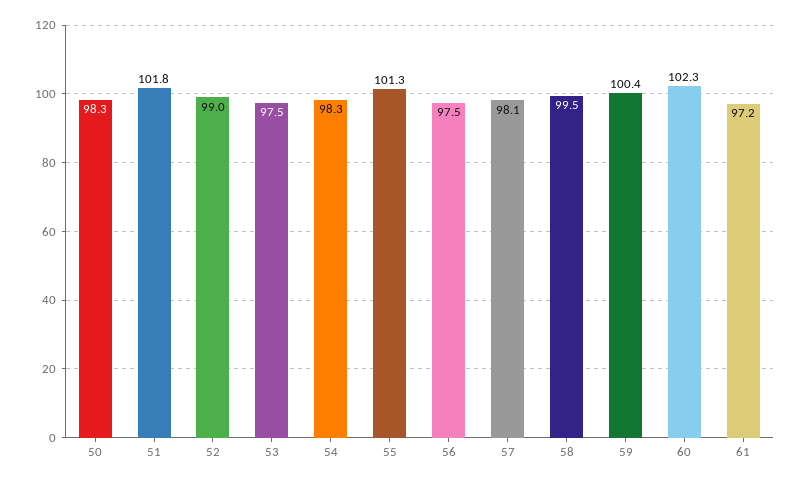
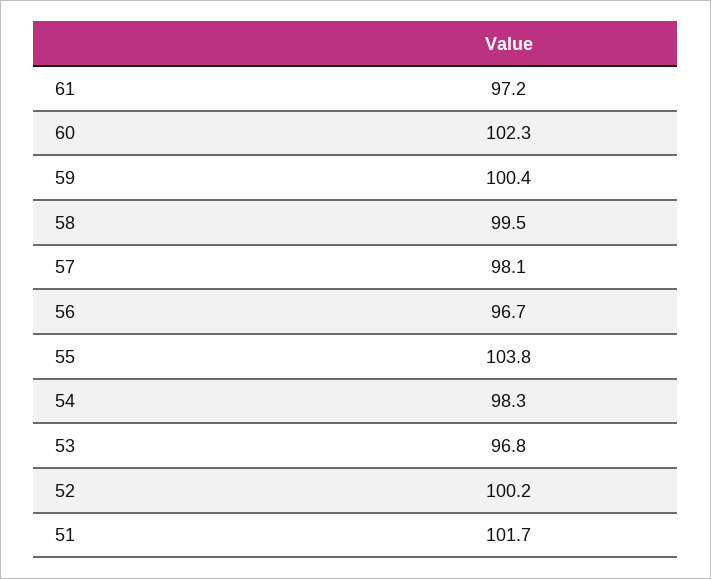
50: 98.3 -> none
51: 101.8 -> 101.7
52: 99 -> 100.2
53: 97.5 -> 96.8
55: 101.3 -> 103.8
56: 97.5 -> 96.7

